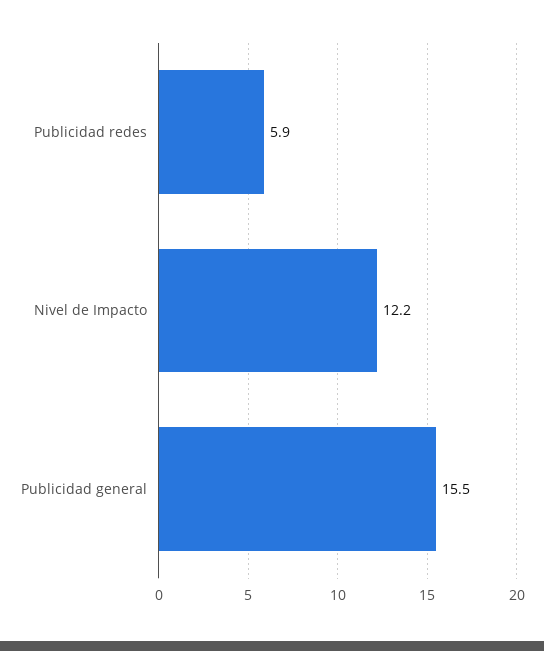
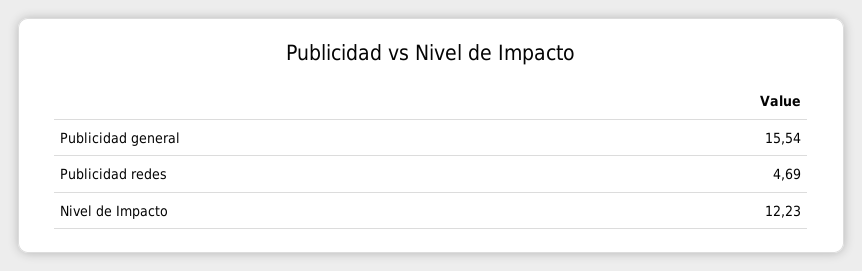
Publicidad redes: 5.9 -> 4.69

